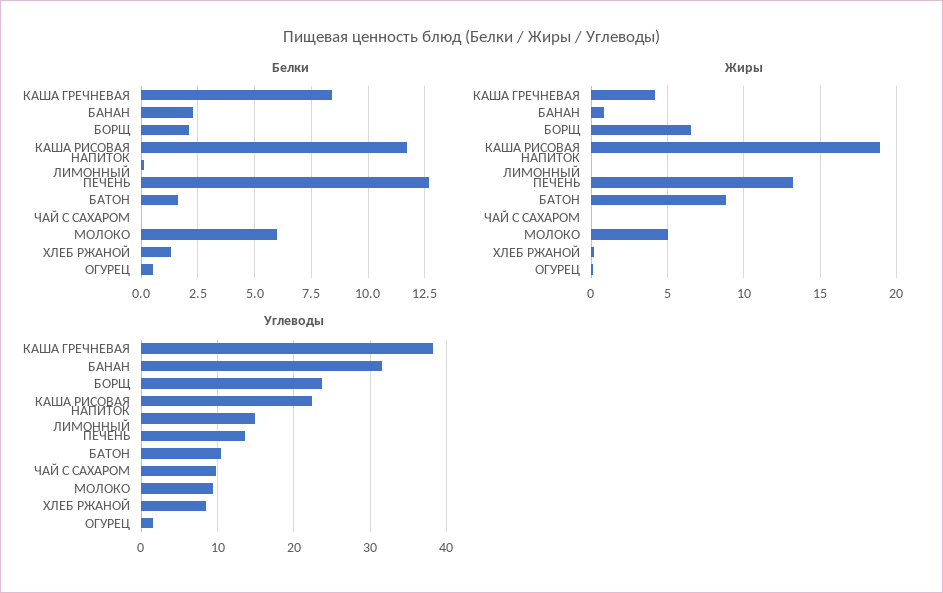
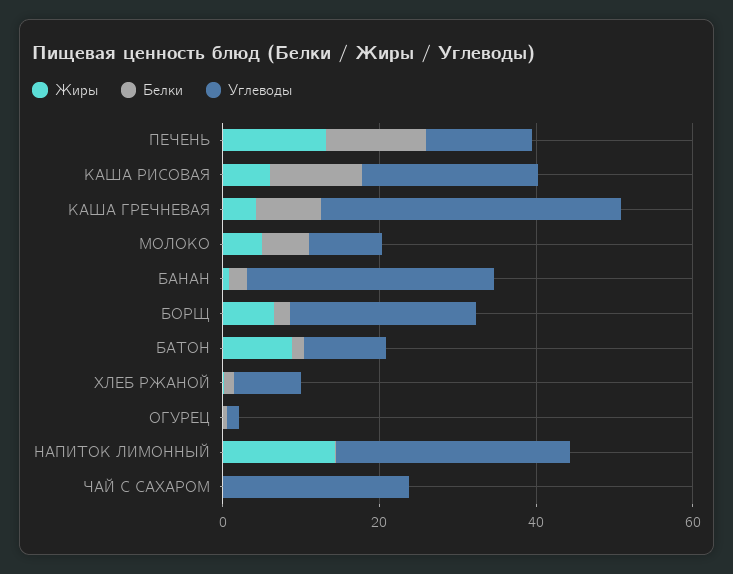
Жиры, КАША РИСОВАЯ: 19 -> 5
Жиры, НАПИТОК ЛИМОННЫЙ: 0 -> 15
Углеводы, НАПИТОК ЛИМОННЫЙ: 15 -> 30
Углеводы, ЧАЙ С САХАРОМ: 10 -> 25

